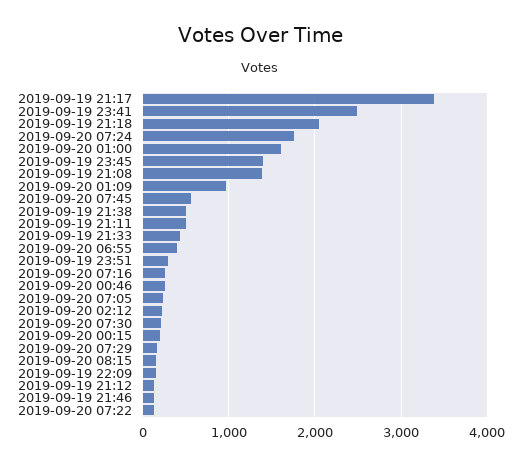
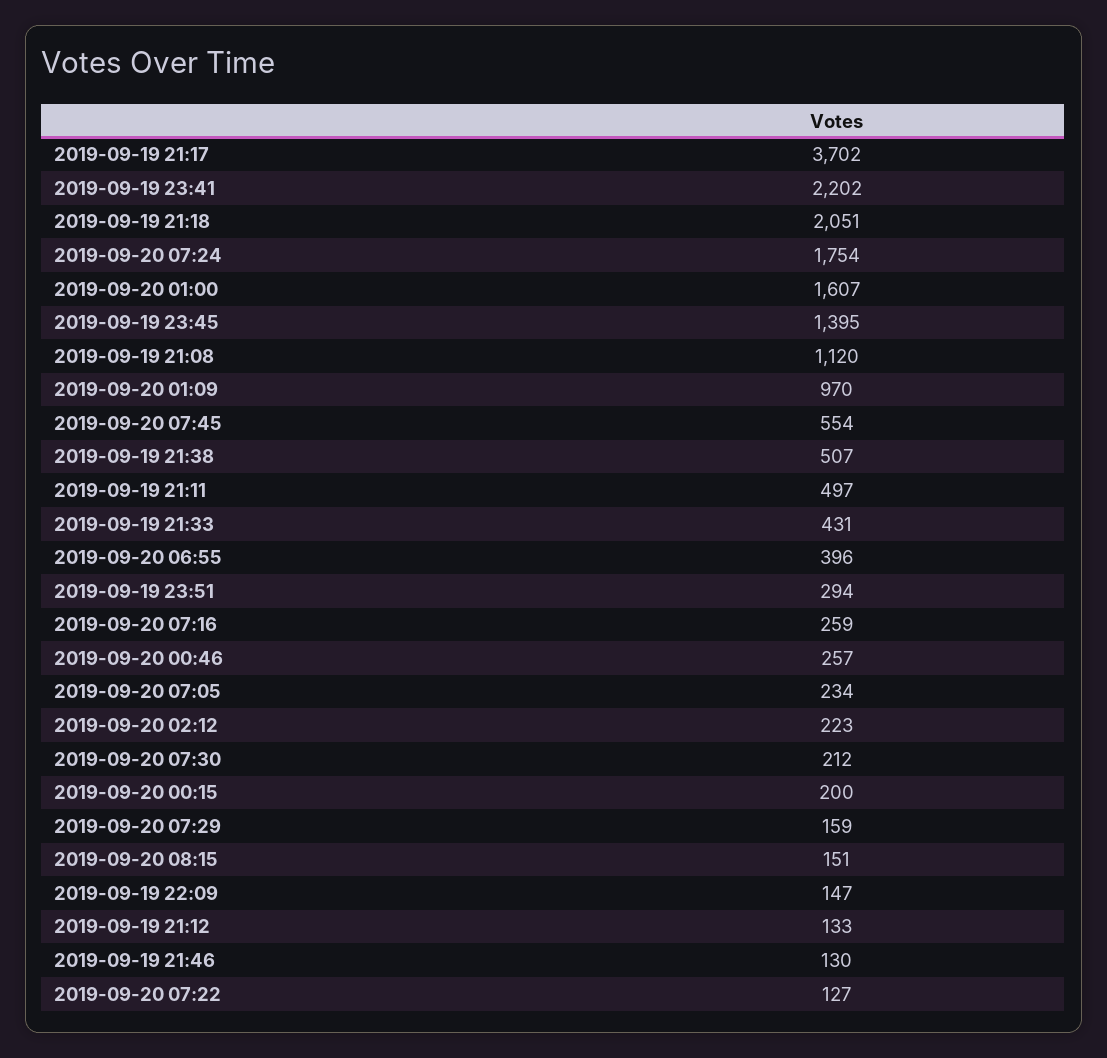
2019-09-19 21:17: 3400 -> 3702
2019-09-19 23:41: 2500 -> 2202
2019-09-19 21:08: 1400 -> 1120

